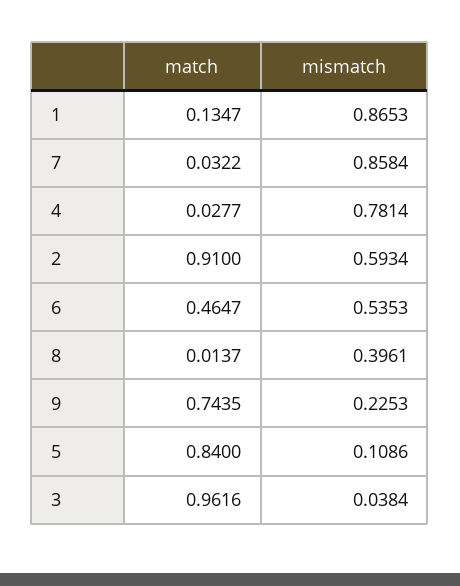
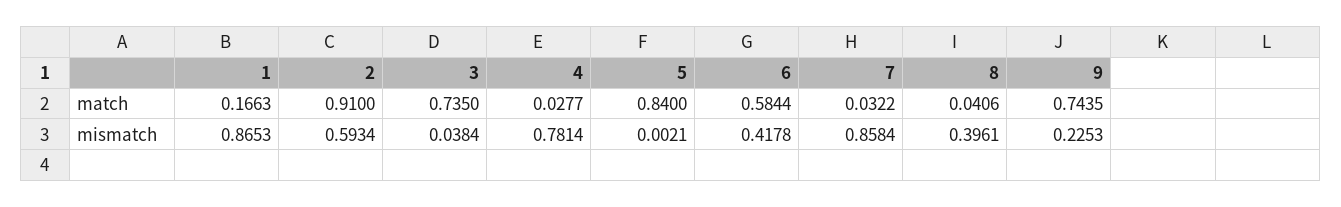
match, 1: 0.1347 -> 0.1663
match, 6: 0.4647 -> 0.5844
mismatch, 6: 0.5353 -> 0.4178
match, 8: 0.0137 -> 0.0406
mismatch, 5: 0.1086 -> 0.0021
match, 3: 0.9616 -> 0.735

